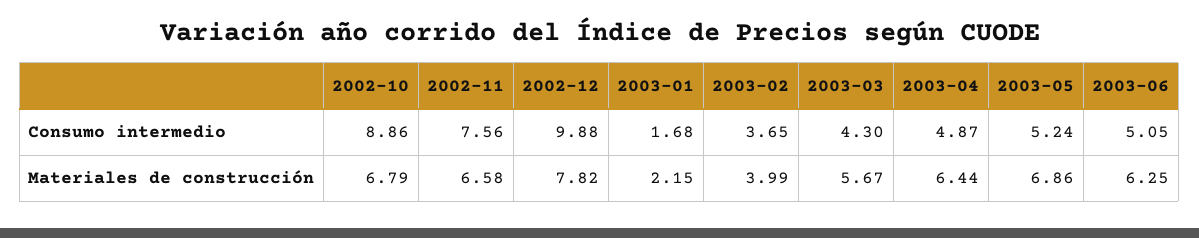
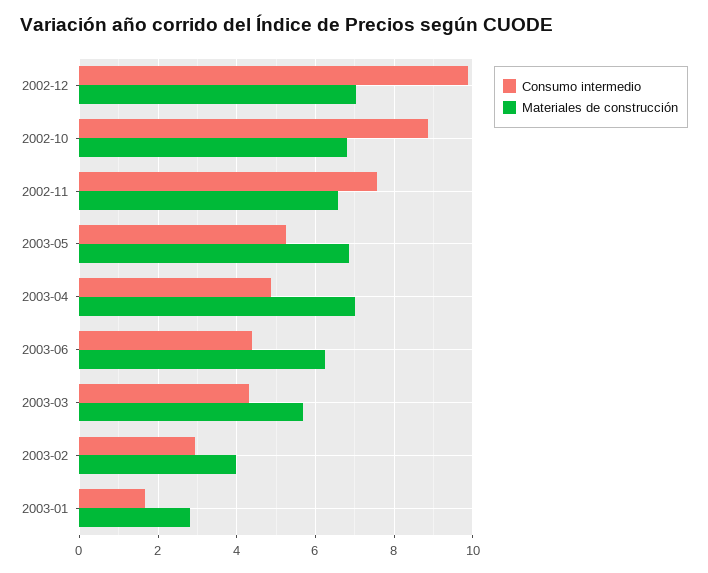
Consumo intermedio, 2003-02: 3.65 -> 3
Consumo intermedio, 2003-06: 5.05 -> 4.4
Materiales de construcción, 2002-12: 7.82 -> 7
Materiales de construcción, 2003-01: 2.15 -> 2.8
Materiales de construcción, 2003-04: 6.44 -> 7

